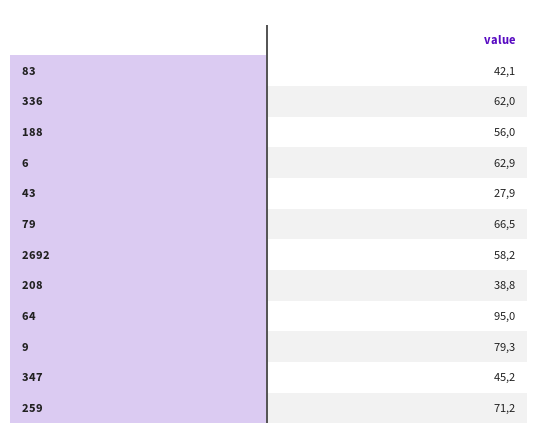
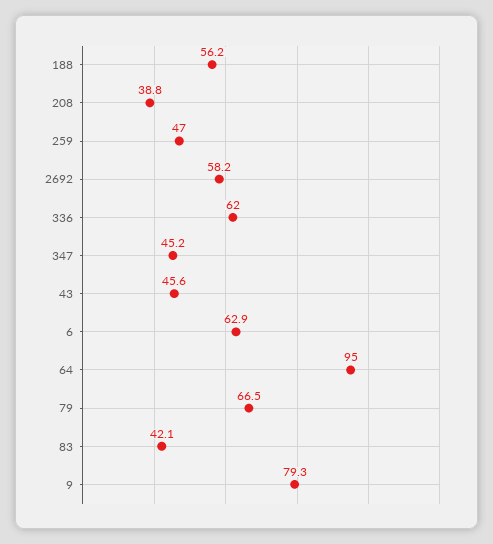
188: 56 -> 56.2
43: 27.9 -> 45.6
259: 71.2 -> 47

